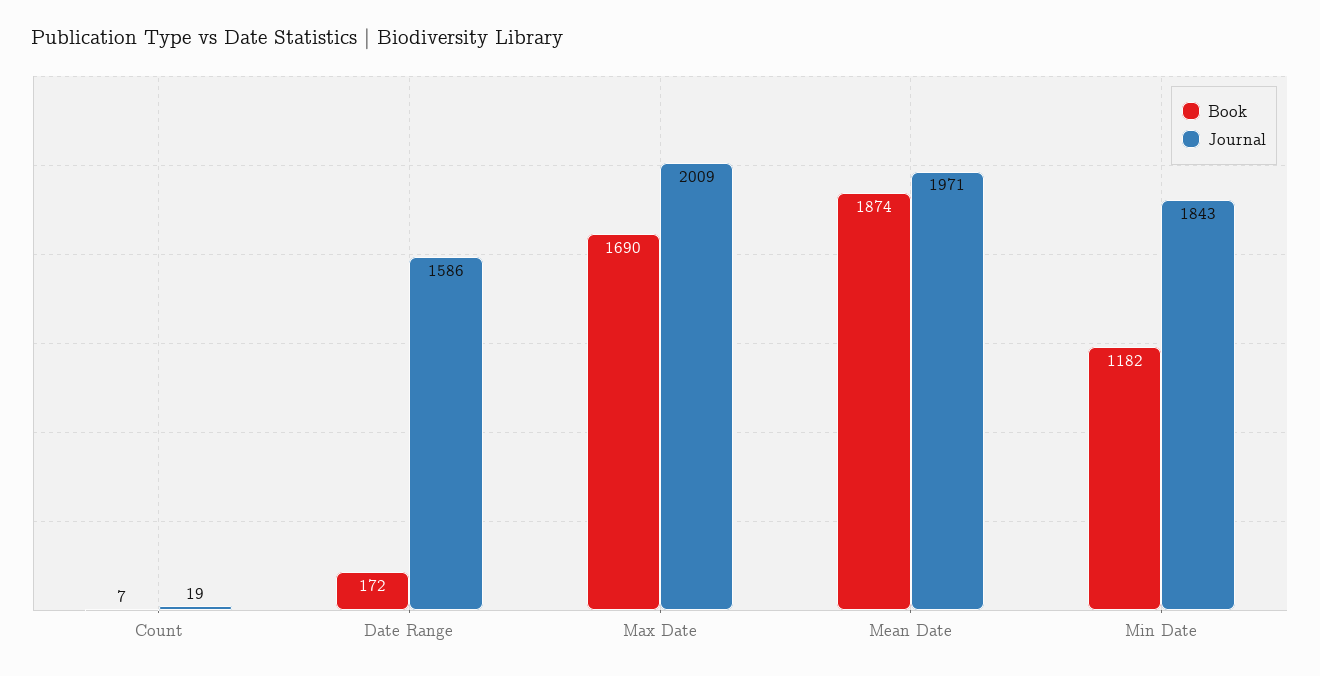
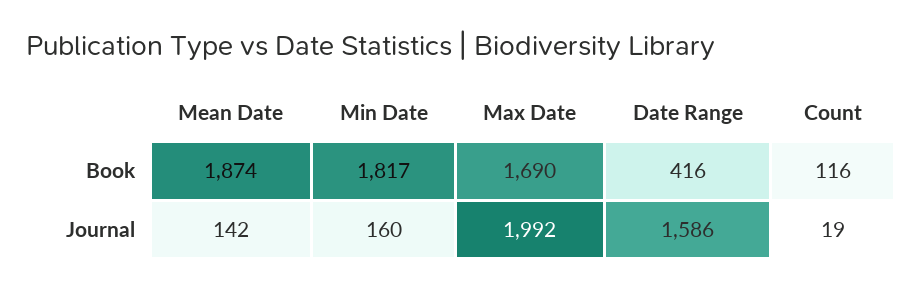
Book, Count: 7 -> 116
Book, Date Range: 172 -> 416
Journal, Max Date: 2009 -> 1992
Journal, Mean Date: 1971 -> 142
Book, Min Date: 1182 -> 1817
Journal, Min Date: 1843 -> 160

